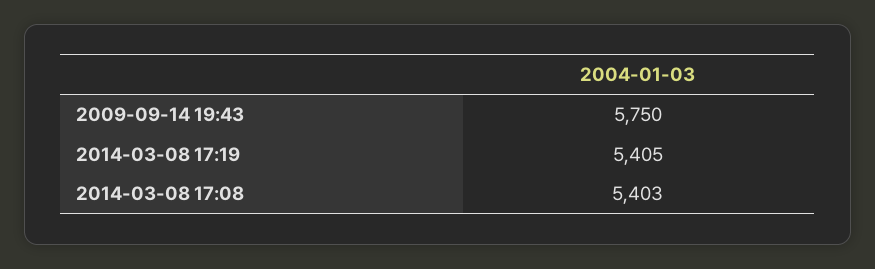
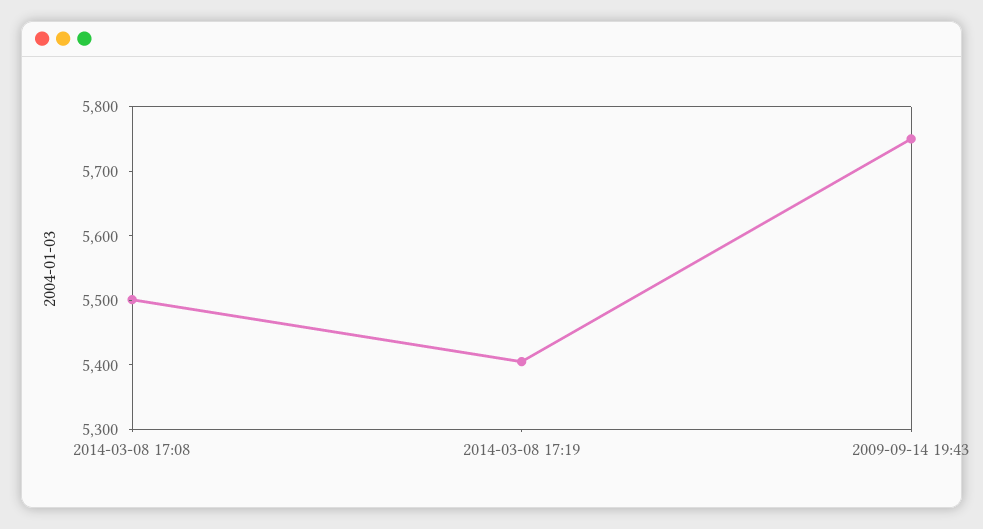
2014-03-08 17:08: 5403 -> 5500

